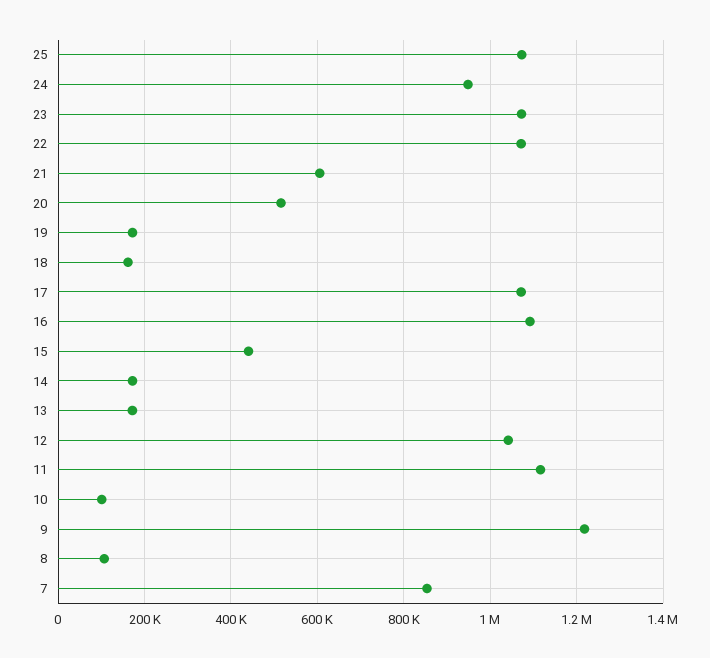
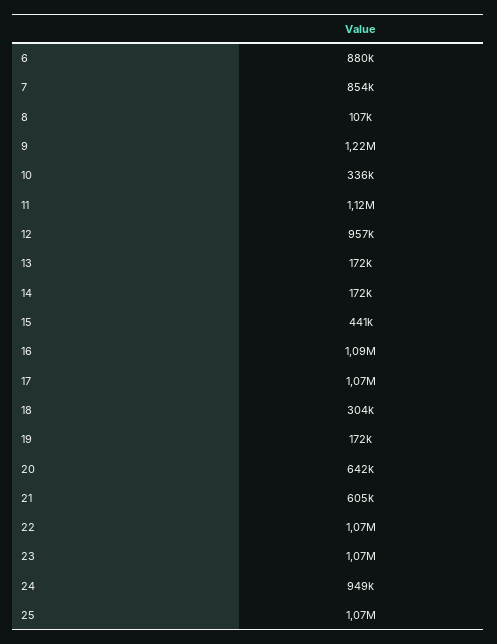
20: 520000 -> 642000
18: 160000 -> 304000
12: 1040000 -> 957000
10: 100000 -> 336000
6: none -> 880000

